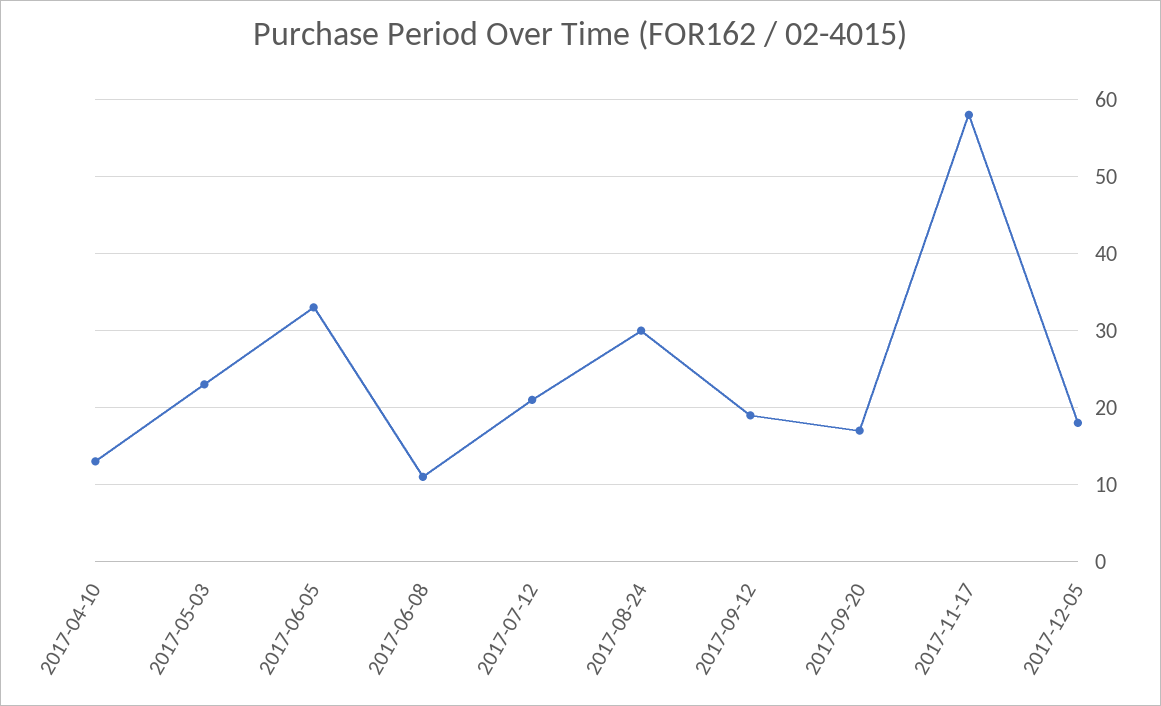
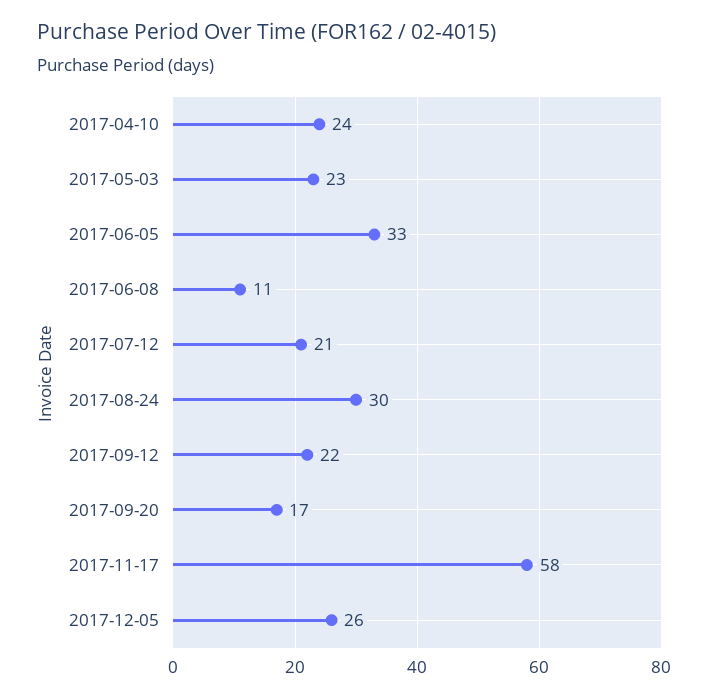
2017-04-10: 13 -> 24
2017-09-12: 19 -> 22
2017-12-05: 18 -> 26

